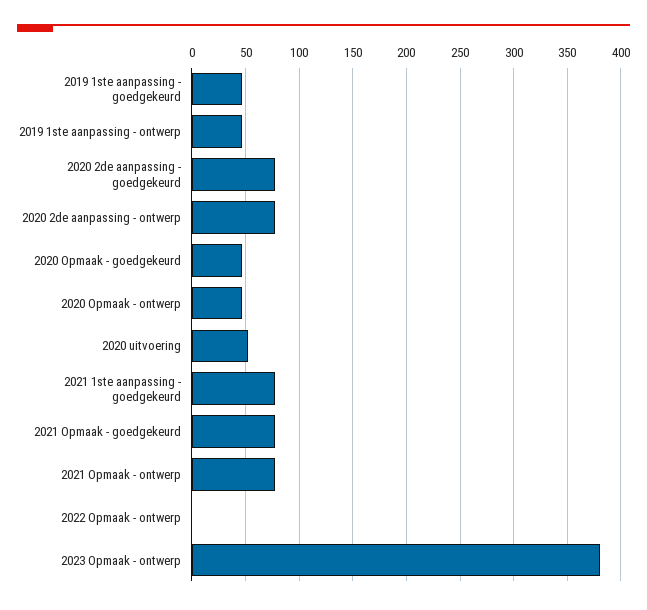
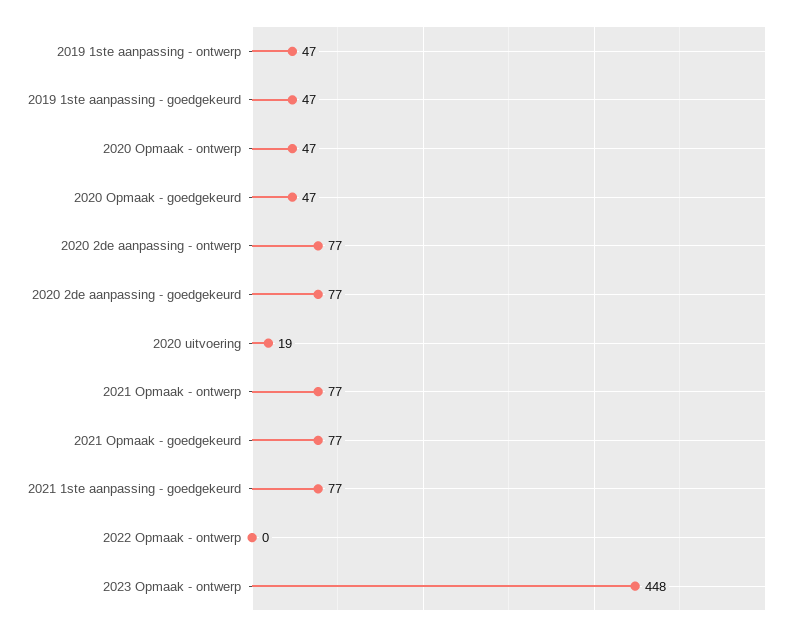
2020 uitvoering: 50 -> 19
2023 Opmaak - ontwerp: 380 -> 448

